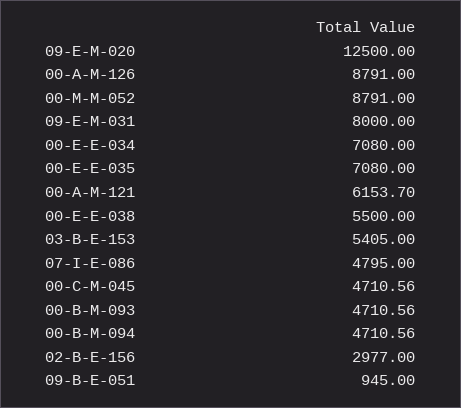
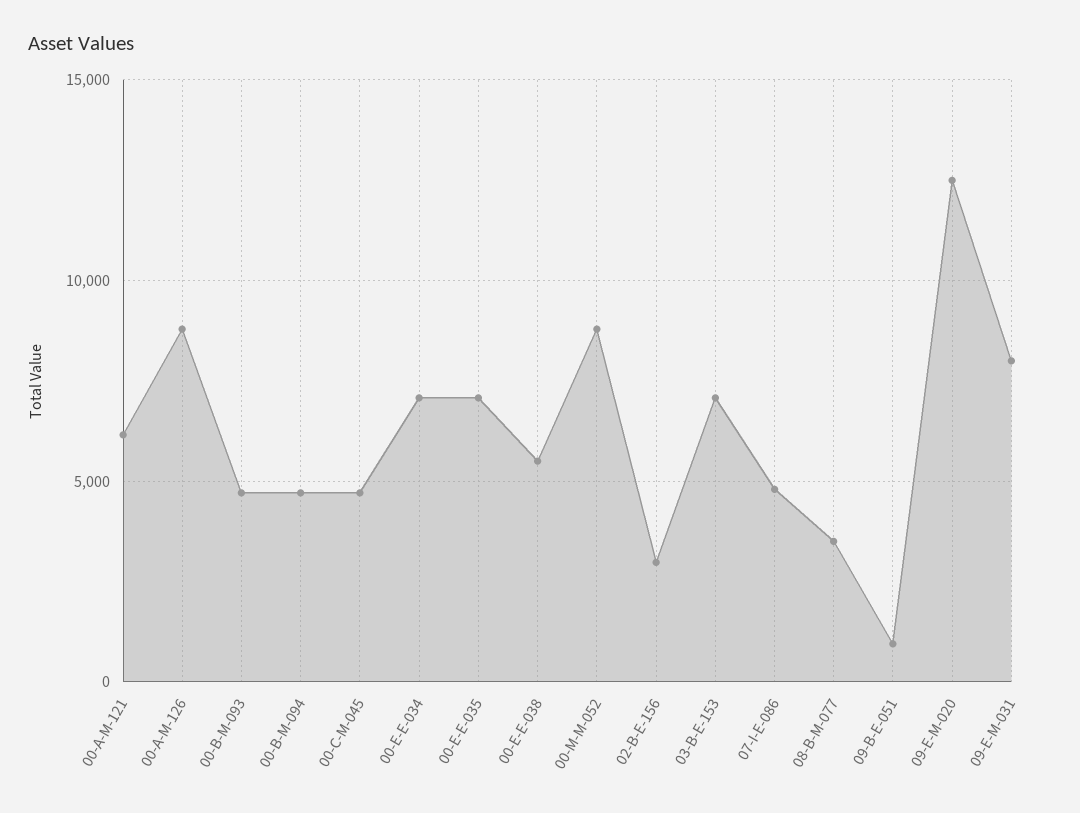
03-B-E-153: 5405 -> 7000
08-B-M-077: none -> 3500

